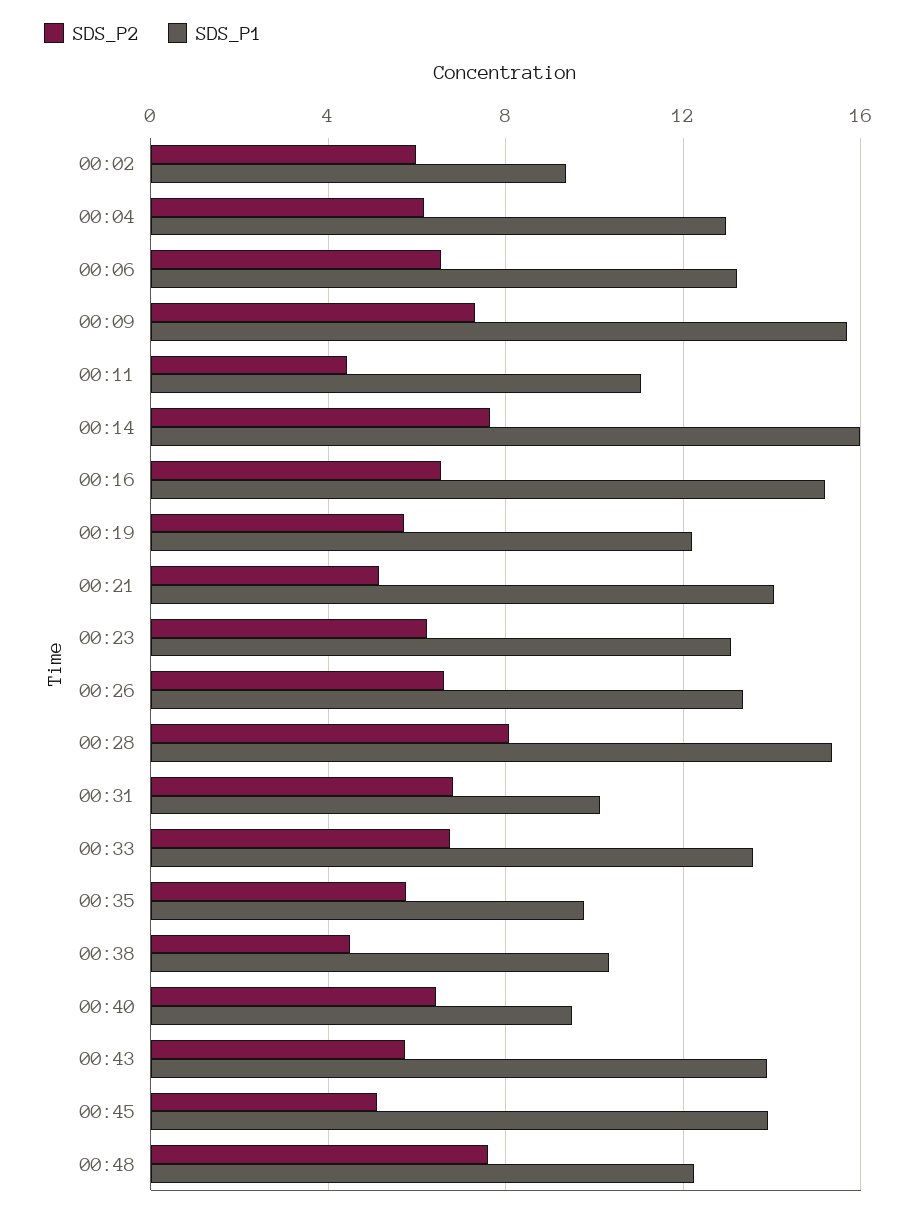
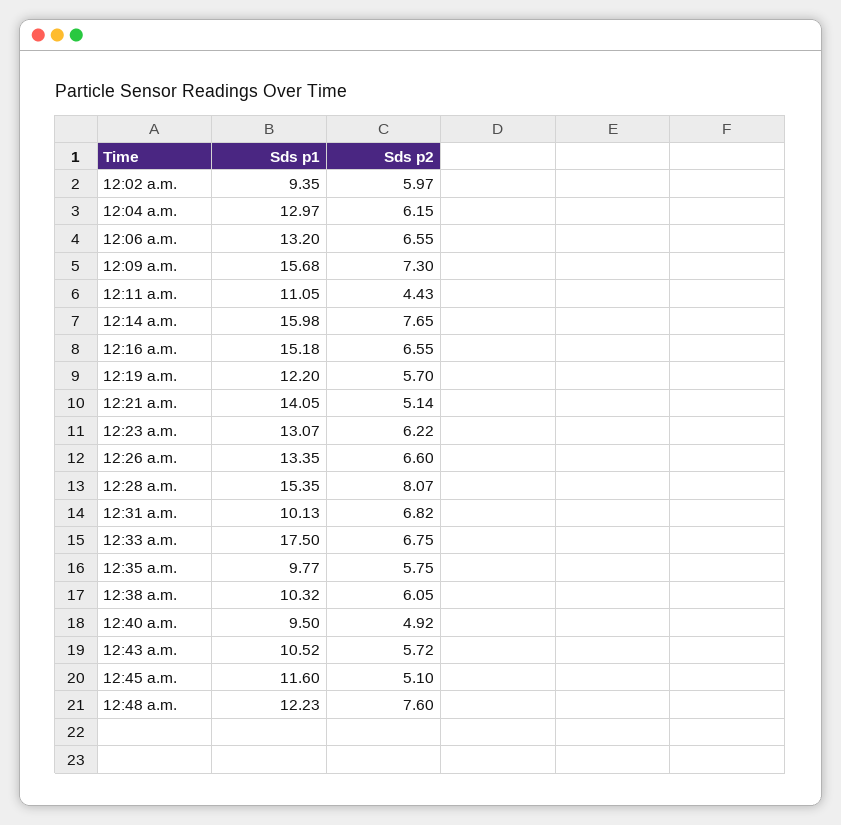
SDS_P1, 00:33: 13.5 -> 17.5
SDS_P2, 00:38: 4.5 -> 6.05
SDS_P2, 00:40: 6.5 -> 4.92
SDS_P1, 00:43: 14 -> 10.52
SDS_P1, 00:45: 14 -> 11.6

